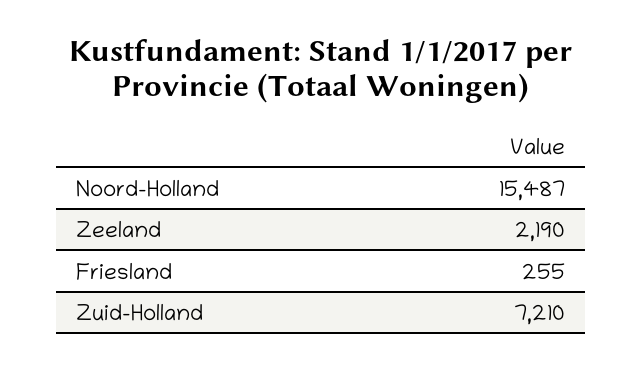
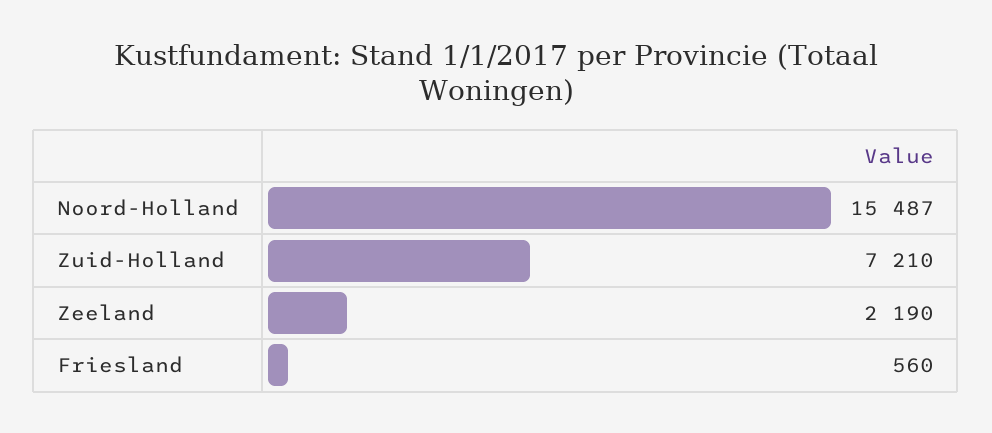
Friesland: 255 -> 560

